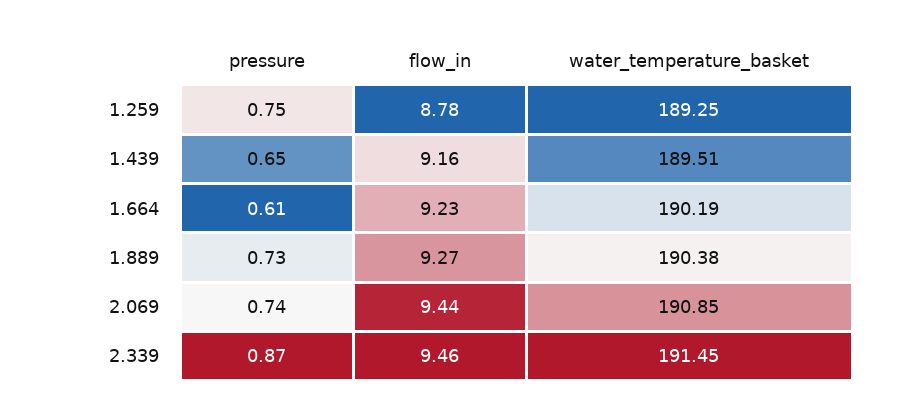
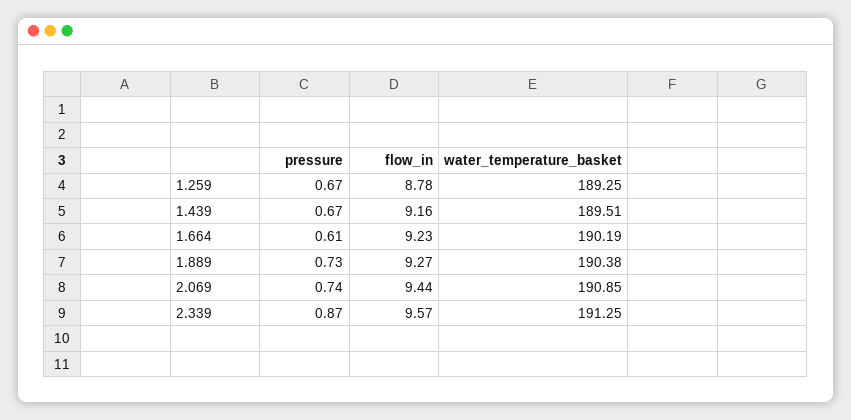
pressure, 1.259: 0.75 -> 0.67
pressure, 1.439: 0.65 -> 0.67
flow_in, 2.339: 9.46 -> 9.57
water_temperature_basket, 2.339: 191.45 -> 191.25

